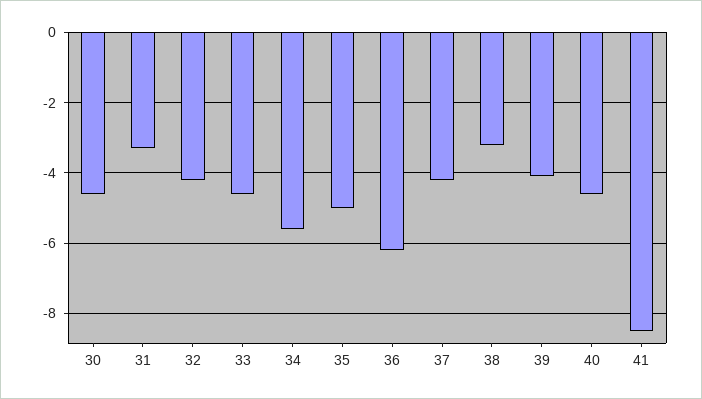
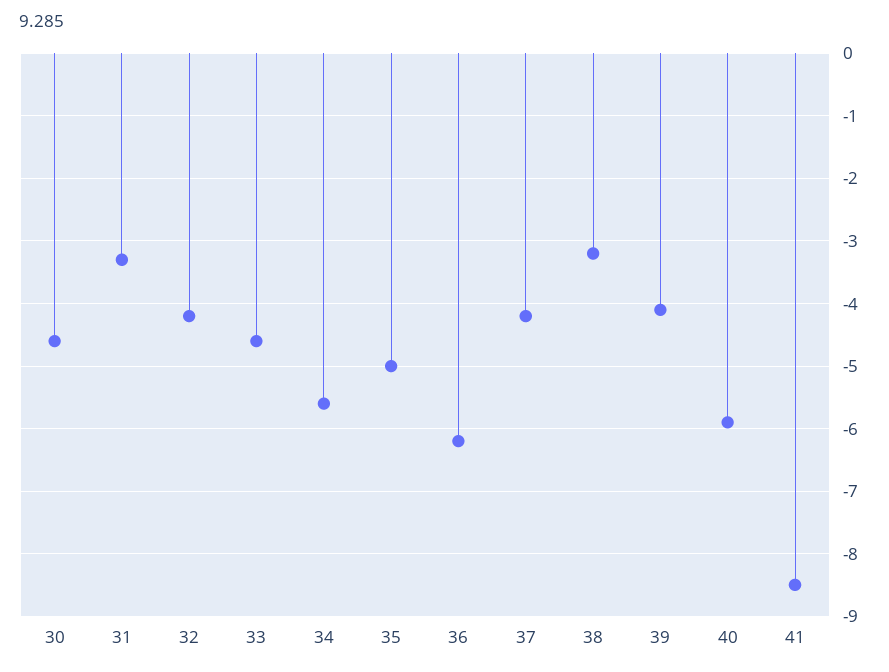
40: -4.5 -> -5.9

